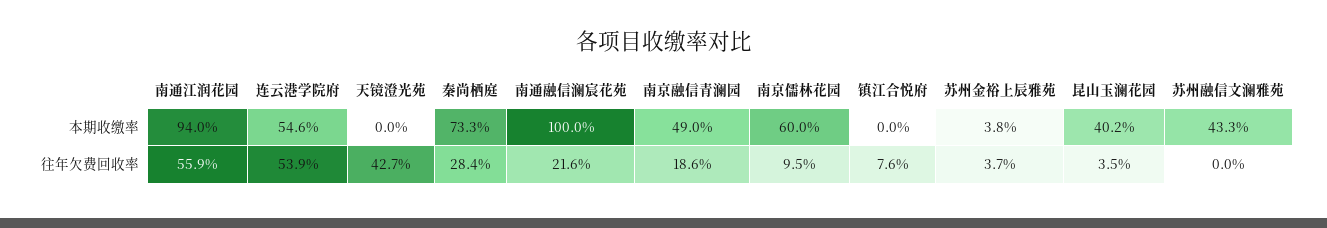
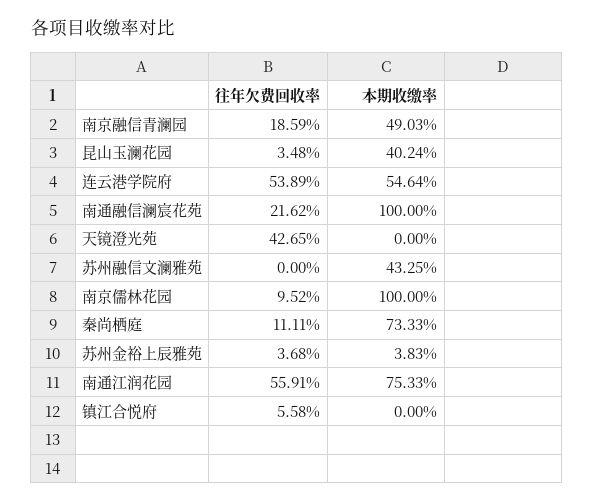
南通江润花园, 本期收缴率: 94 -> 75.33
南京儒林花园, 本期收缴率: 60 -> 100
秦尚栖庭, 往年欠费回收率: 28.4 -> 11.11
镇江合悦府, 往年欠费回收率: 7.6 -> 5.58

